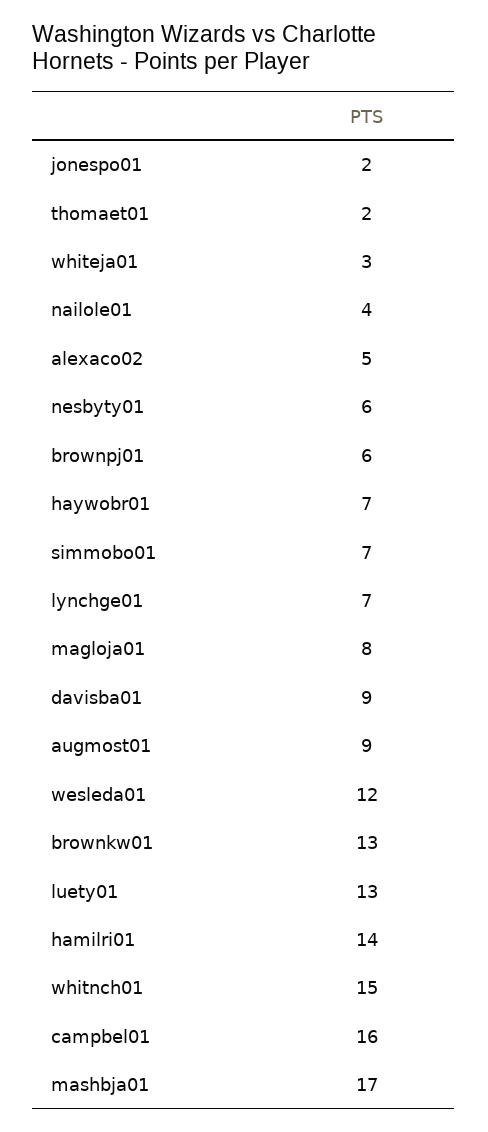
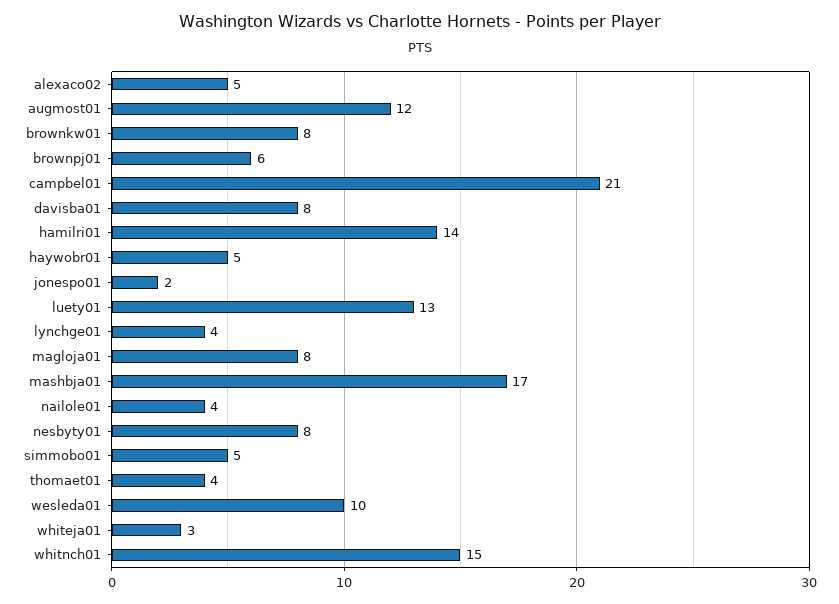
thomaet01: 2 -> 4
nesbyty01: 6 -> 8
haywobr01: 7 -> 5
simmobo01: 7 -> 5
lynchge01: 7 -> 4
davisba01: 9 -> 8
augmost01: 9 -> 12
wesleda01: 12 -> 10
brownkw01: 13 -> 8
campbel01: 16 -> 21

